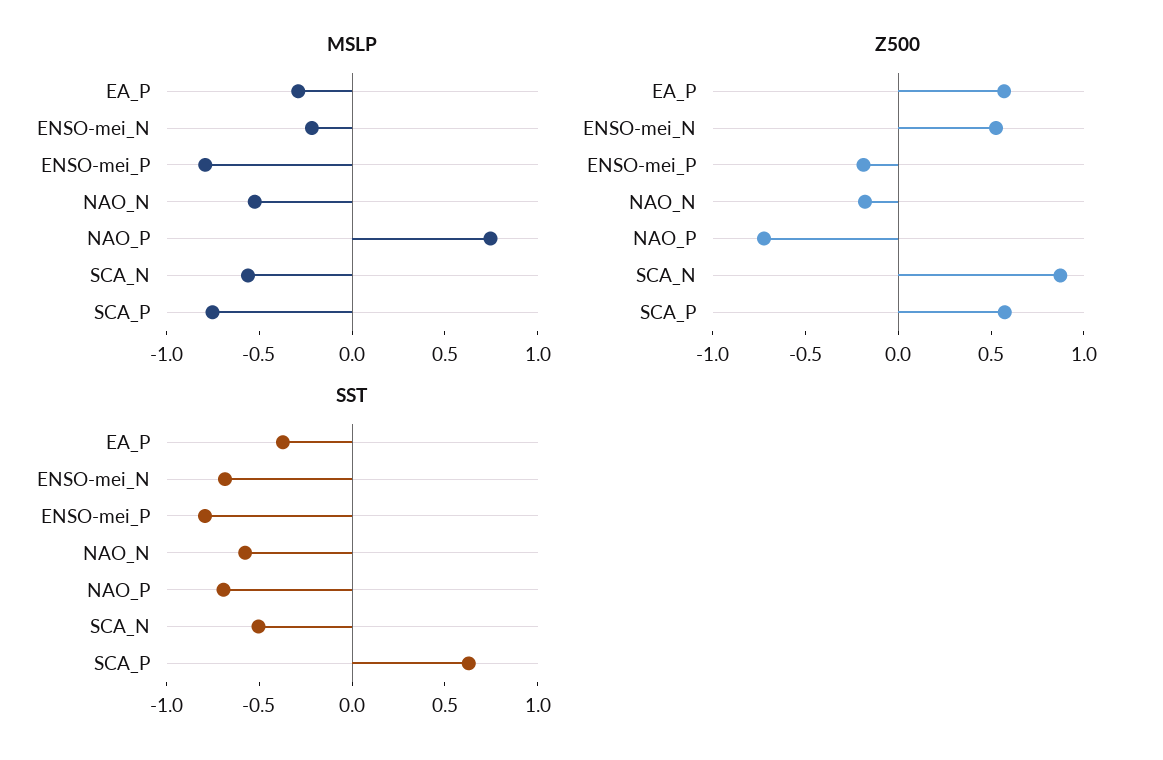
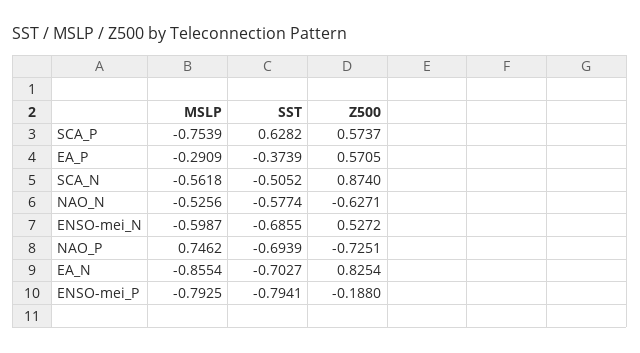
MSLP, ENSO-mei_N: -0.2 -> -0.5987
Z500, NAO_N: -0.2 -> -0.6271
MSLP, EA_N: none -> -0.8554
SST, EA_N: none -> -0.7027
Z500, EA_N: none -> 0.8254

